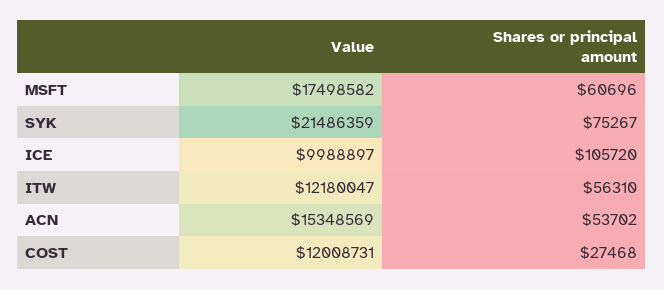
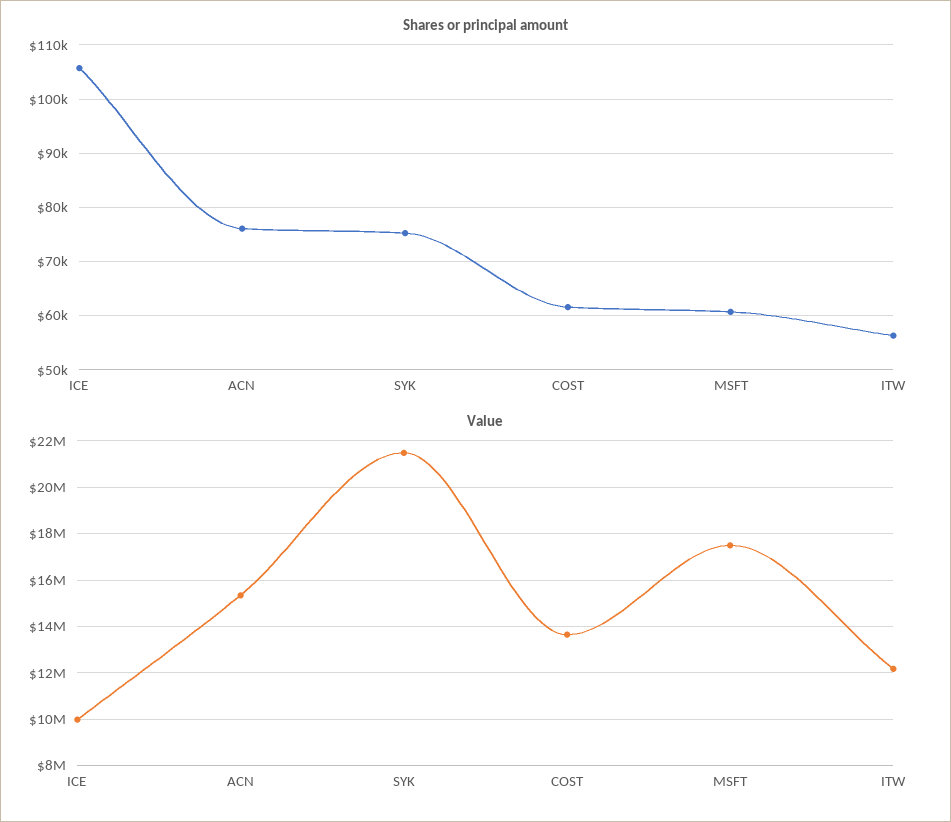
Shares or principal amount, ACN: 53702 -> 76000
Value, COST: 12008731 -> 13500000
Shares or principal amount, COST: 27468 -> 62000

